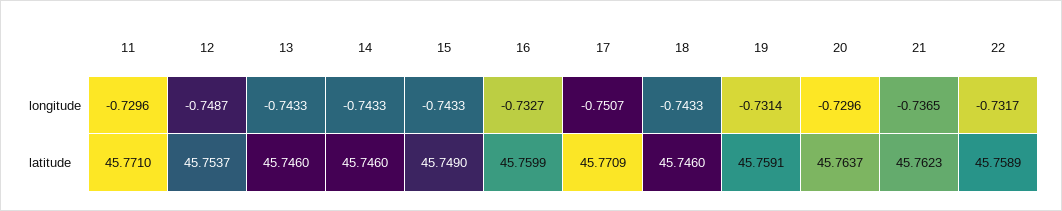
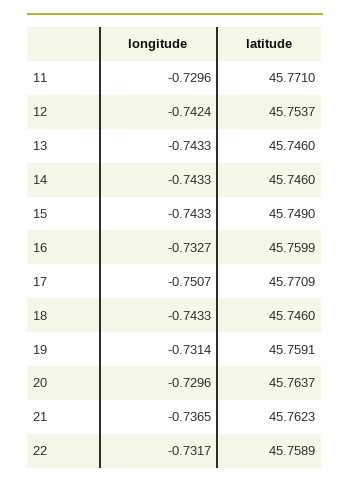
12, longitude: -0.7487 -> -0.7424

